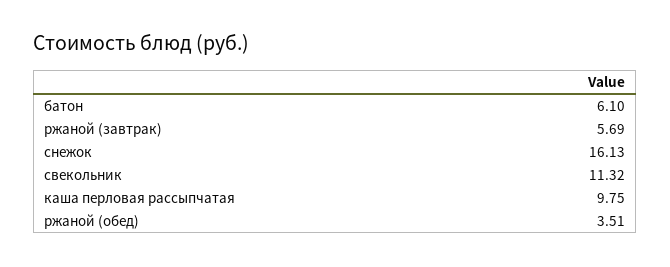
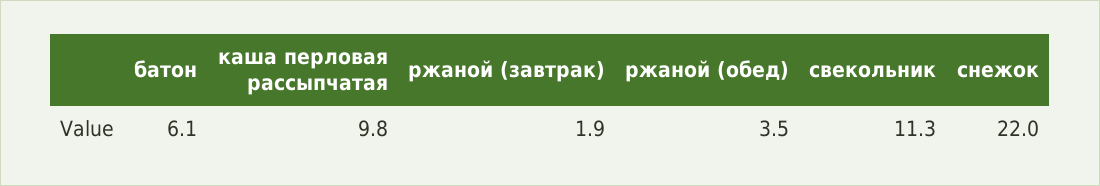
ржаной (завтрак): 5.69 -> 1.9
снежок: 16.13 -> 22

